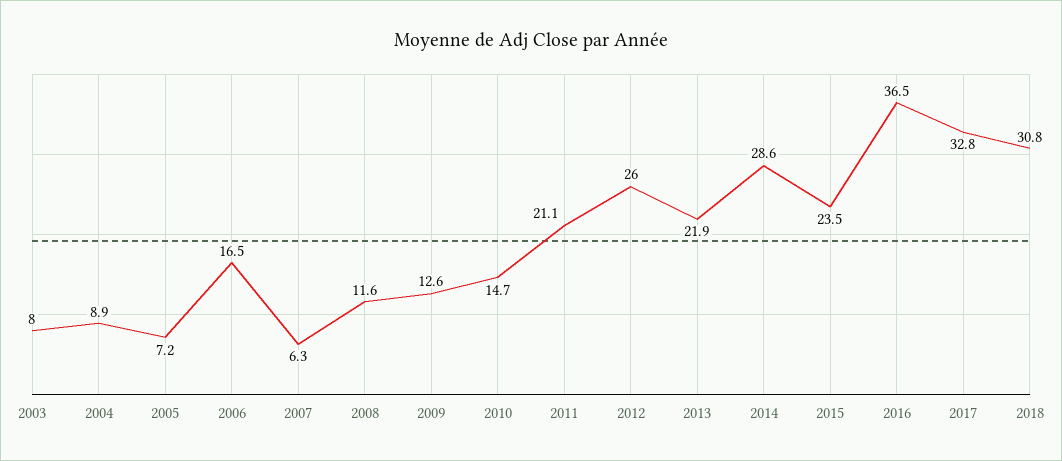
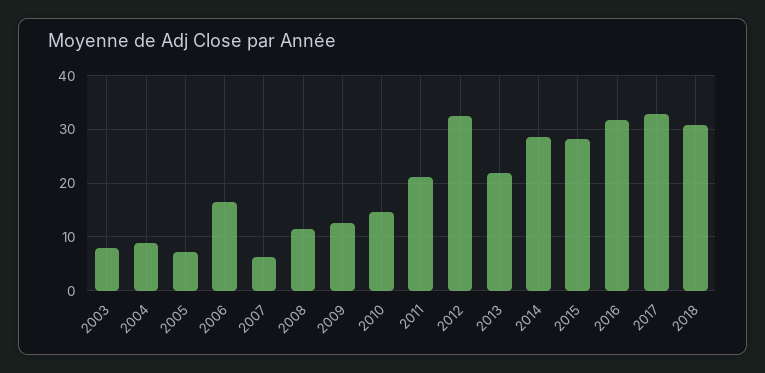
2012: 26 -> 32
2015: 23.5 -> 28
2016: 36.5 -> 32

